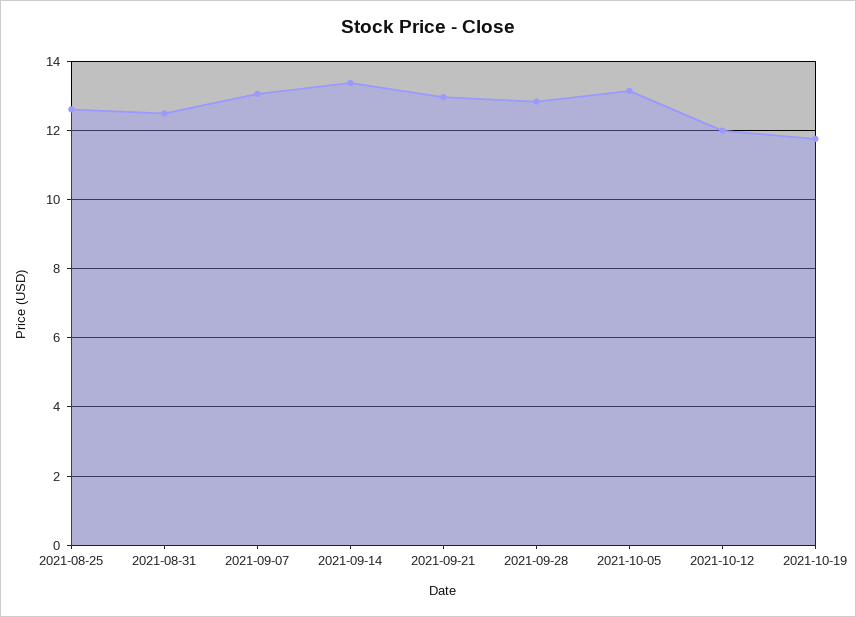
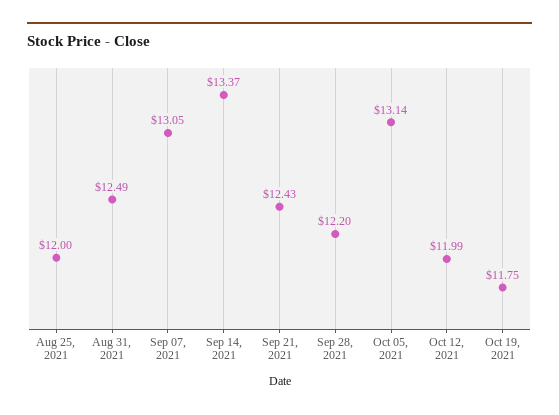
2021-08-25: 12.6 -> 12
2021-09-21: 13 -> 12.43
2021-09-28: 12.8 -> 12.2

